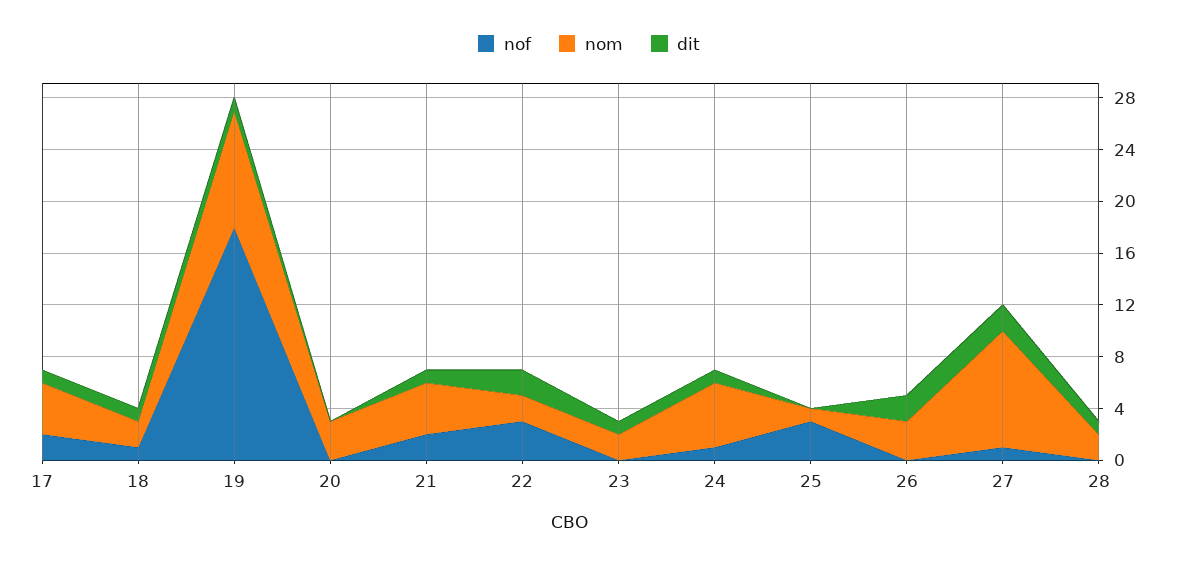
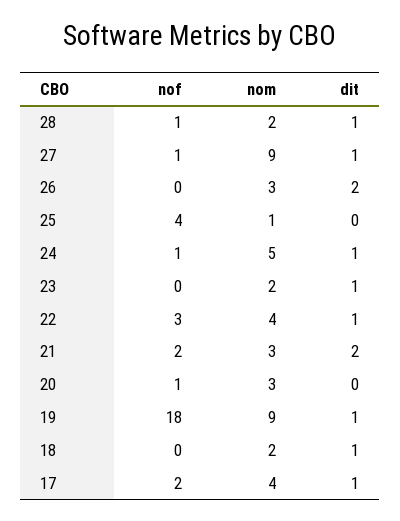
nof, 18: 1 -> 0
nof, 20: 0 -> 1
nom, 21: 4 -> 3
dit, 21: 1 -> 2
nom, 22: 2 -> 4
dit, 22: 2 -> 1
nof, 25: 3 -> 4
dit, 27: 2 -> 1
nof, 28: 0 -> 1

